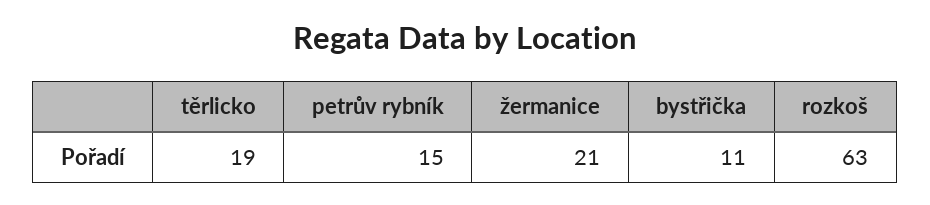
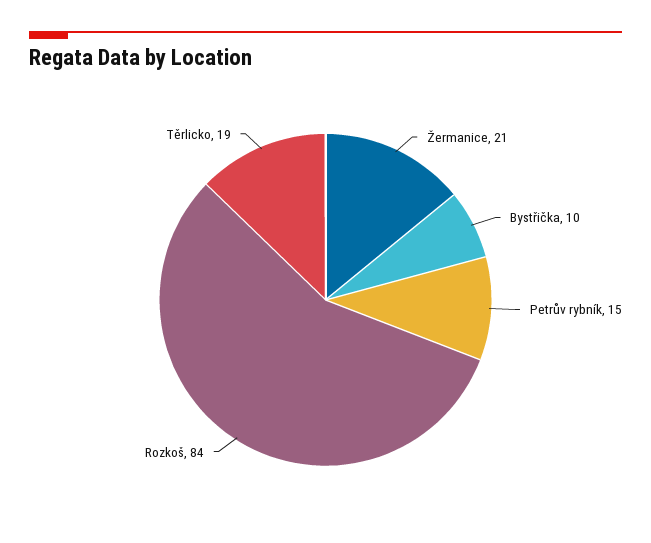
bystřička: 11 -> 10
rozkoš: 63 -> 84

